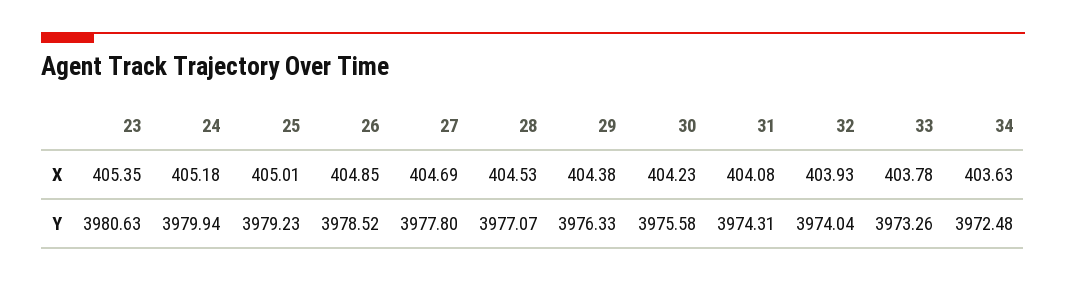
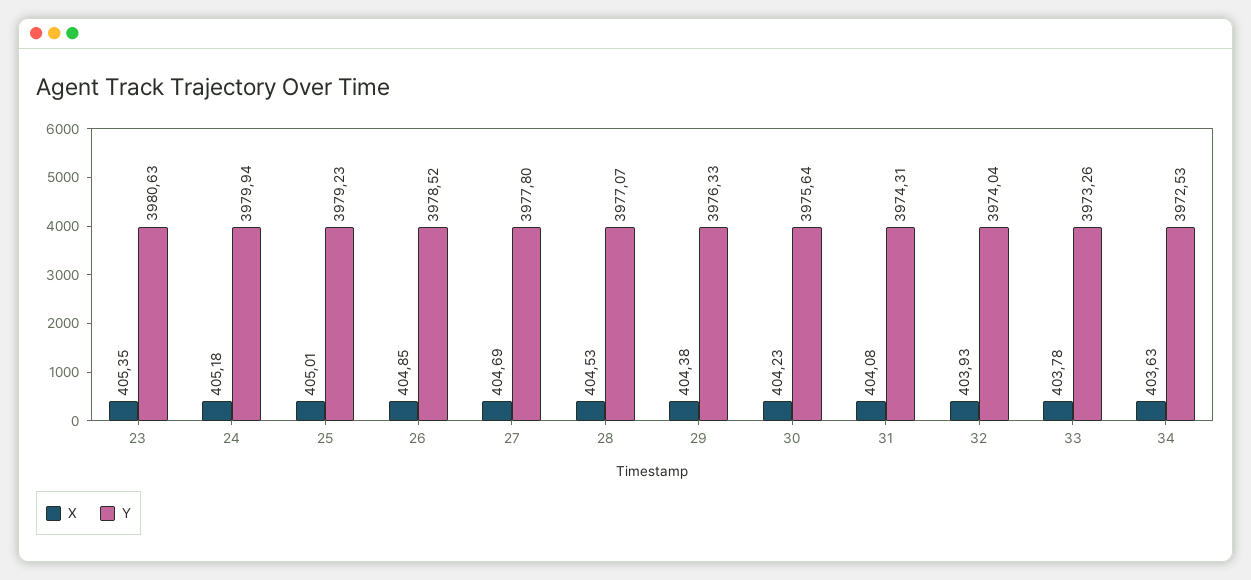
Y, 30: 3975.58 -> 3975.64
Y, 34: 3972.48 -> 3972.53

